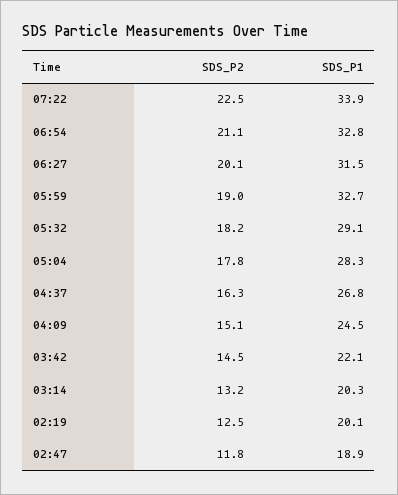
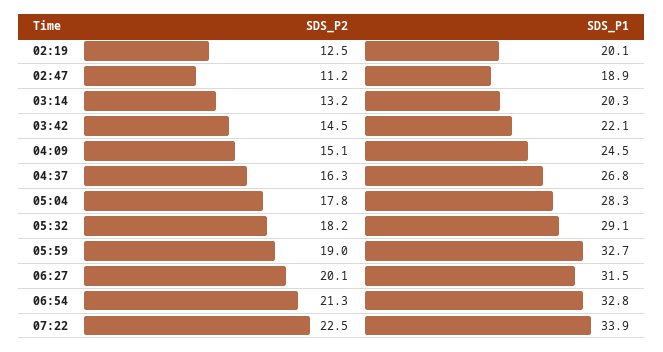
SDS_P2, 06:54: 21.1 -> 21.3
SDS_P2, 02:47: 11.8 -> 11.2

